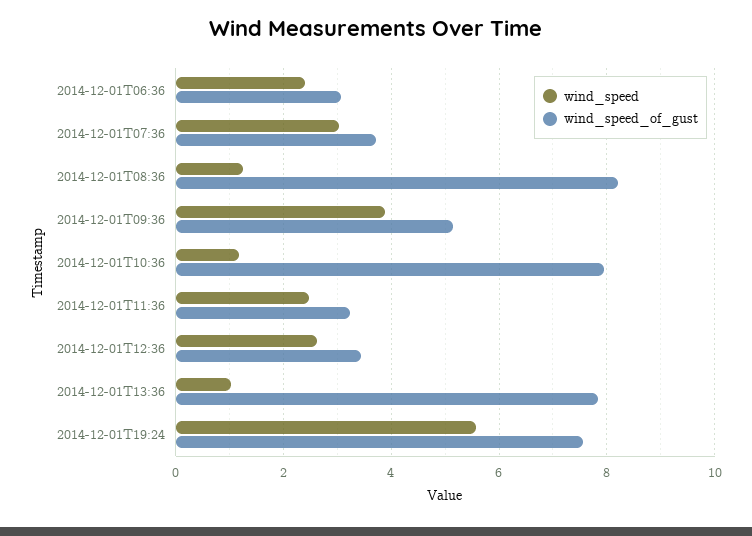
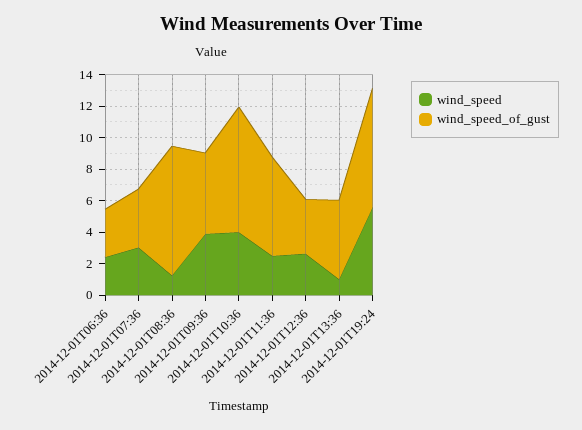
wind_speed, 2014-12-01T10:36: 1.2 -> 4
wind_speed_of_gust, 2014-12-01T11:36: 3.2 -> 6
wind_speed_of_gust, 2014-12-01T13:36: 7.8 -> 5

